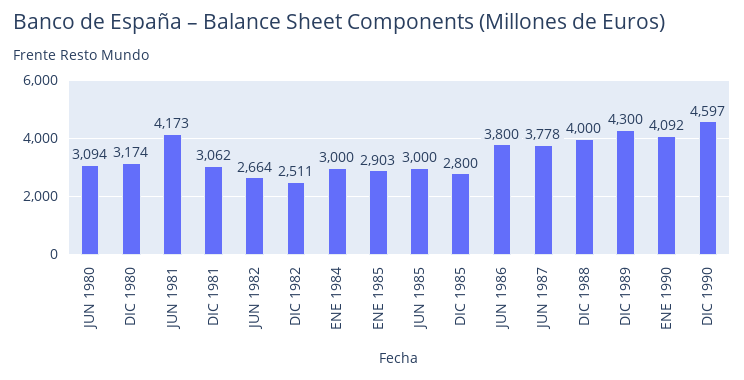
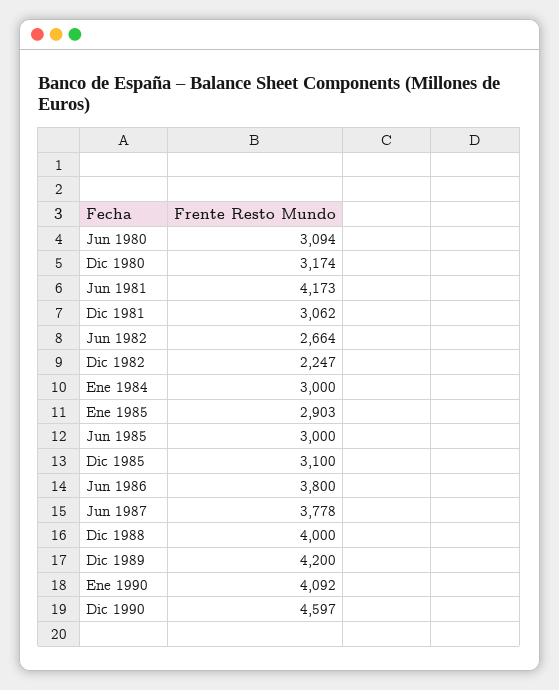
DIC 1982: 2511 -> 2247
DIC 1985: 2800 -> 3100
DIC 1989: 4300 -> 4200

